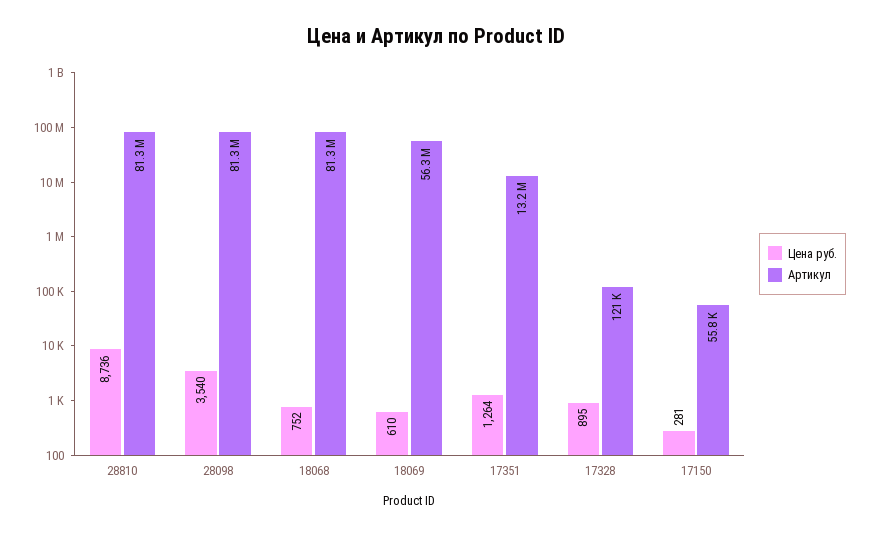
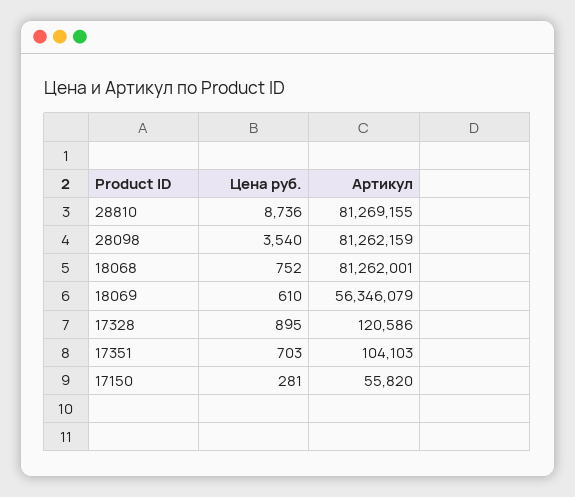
Цена руб., 17351: 1264 -> 703
Артикул, 17351: 13200000 -> 104103

